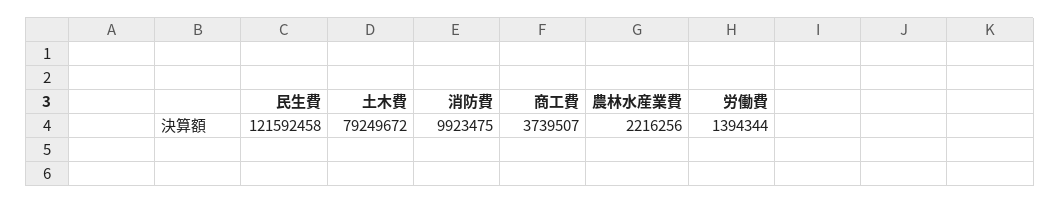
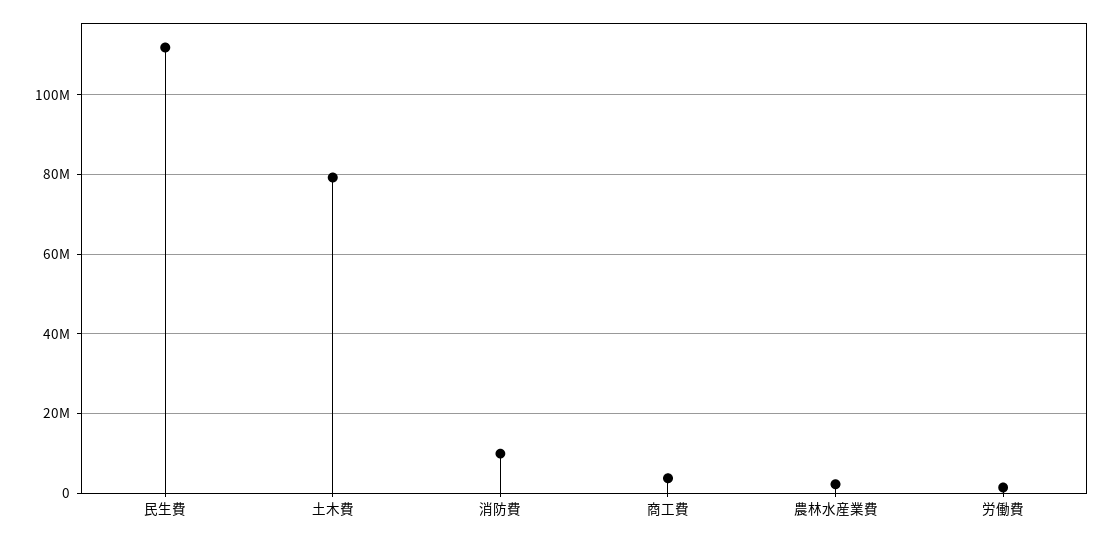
民生費: 121592458 -> 112000000

